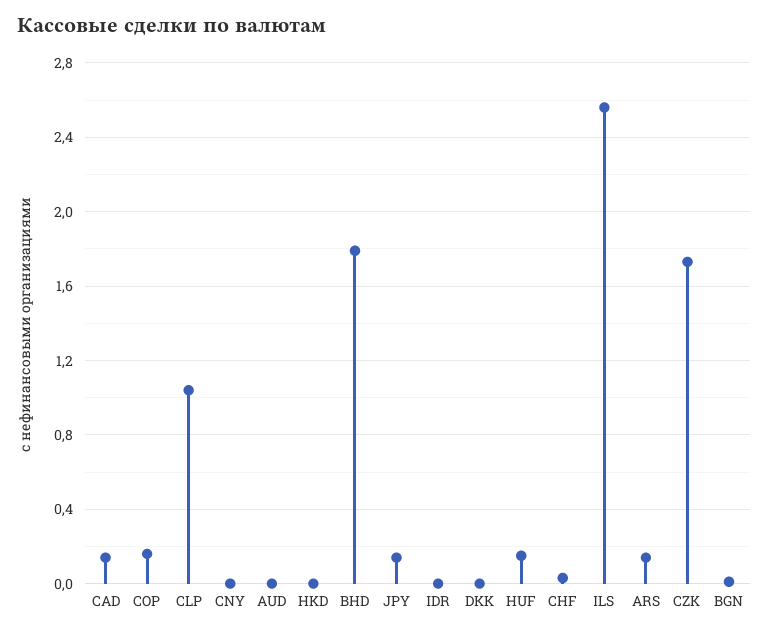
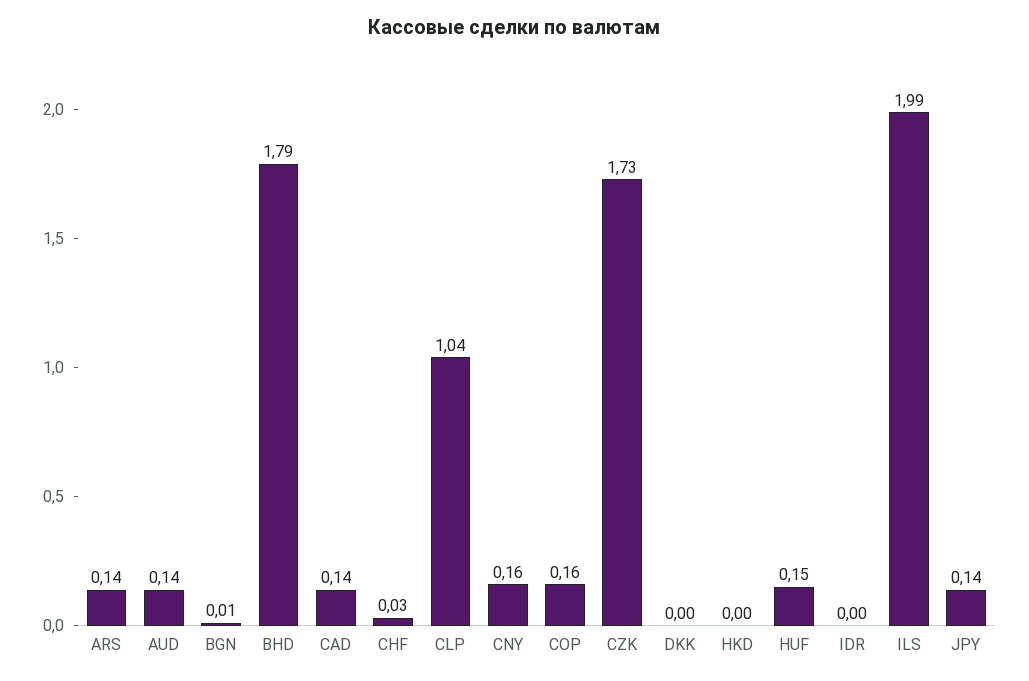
CNY: 0 -> 0.16
AUD: 0 -> 0.14
ILS: 2.55 -> 1.99

